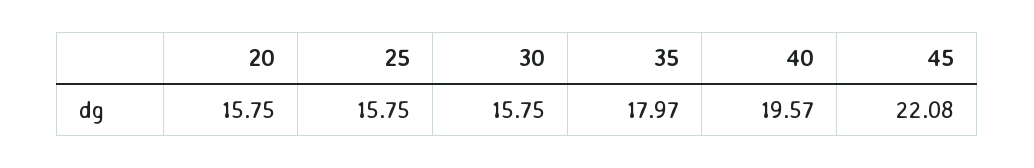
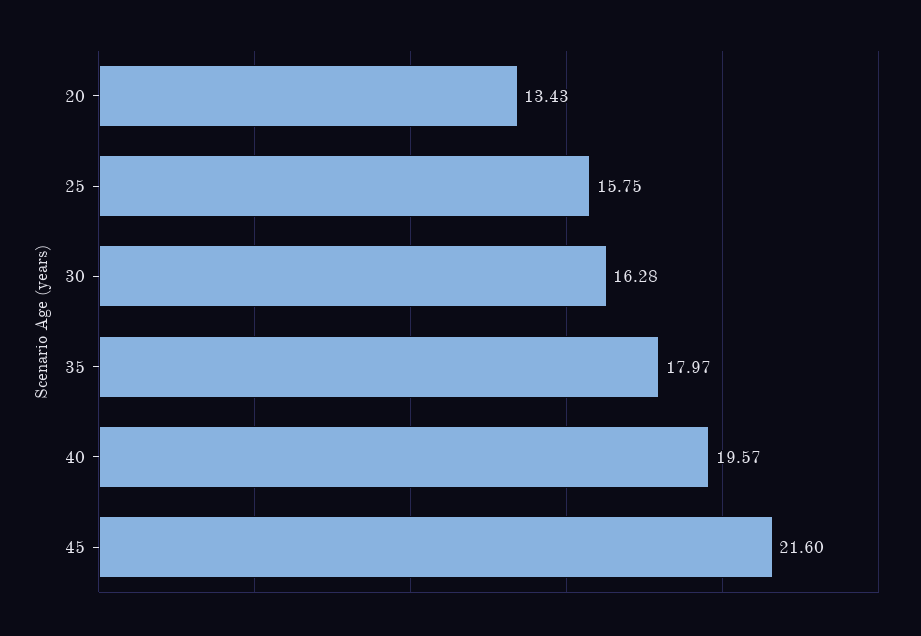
20: 15.75 -> 13.43
30: 15.75 -> 16.28
45: 22.08 -> 21.6

